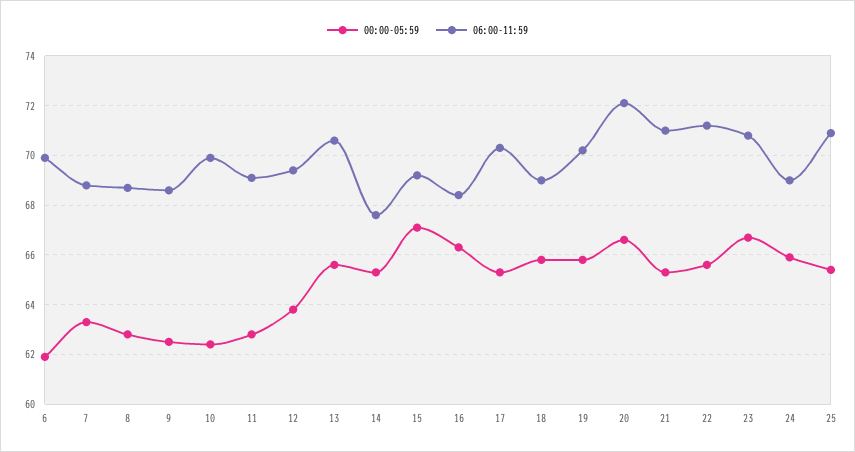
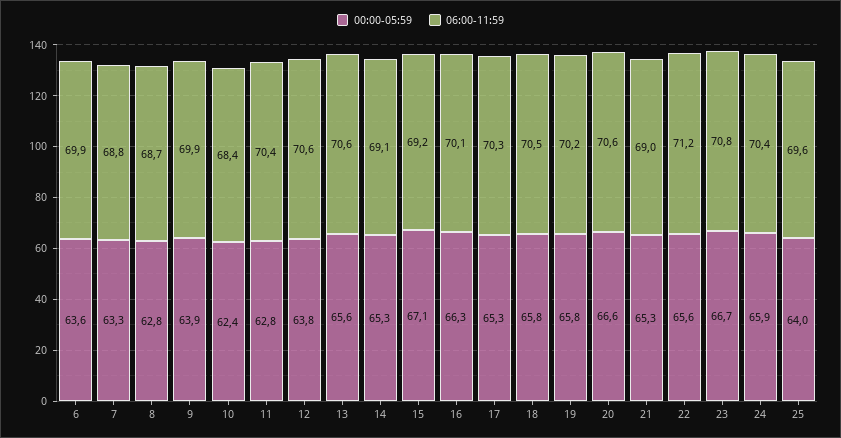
00:00-05:59, 6: 62 -> 63.6
00:00-05:59, 9: 62.5 -> 63.9
06:00-11:59, 9: 68.5 -> 69.9
06:00-11:59, 10: 70 -> 68.4
06:00-11:59, 11: 69 -> 70.4
06:00-11:59, 12: 69.5 -> 70.6
06:00-11:59, 14: 67.5 -> 69.1
06:00-11:59, 16: 68.5 -> 70.1
06:00-11:59, 18: 69 -> 70.5
06:00-11:59, 20: 72 -> 70.6
06:00-11:59, 21: 71 -> 69
06:00-11:59, 24: 69 -> 70.4
00:00-05:59, 25: 65.5 -> 64
06:00-11:59, 25: 71 -> 69.6

